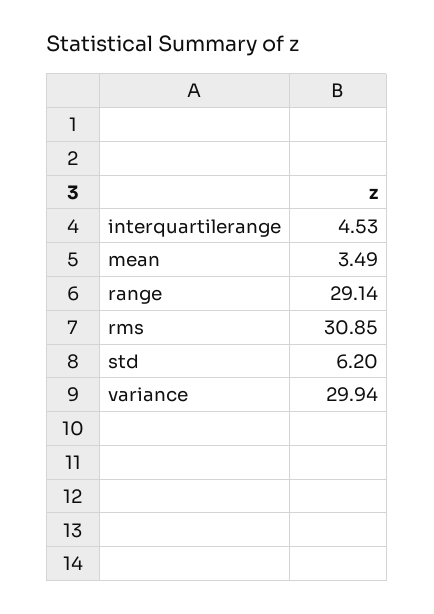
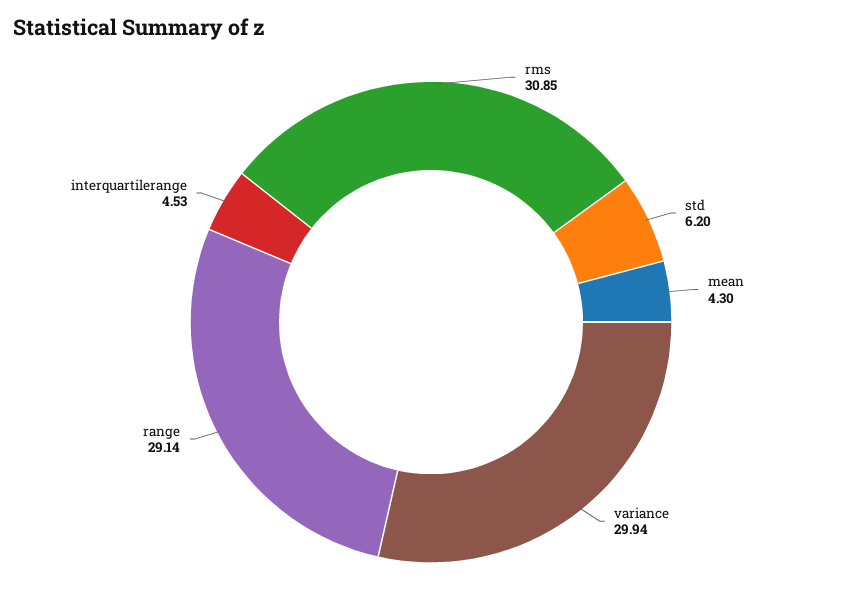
mean: 3.49 -> 4.3

